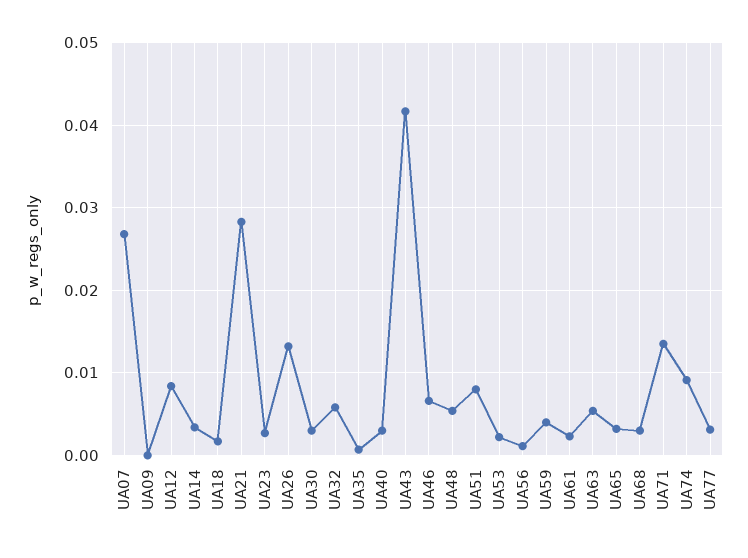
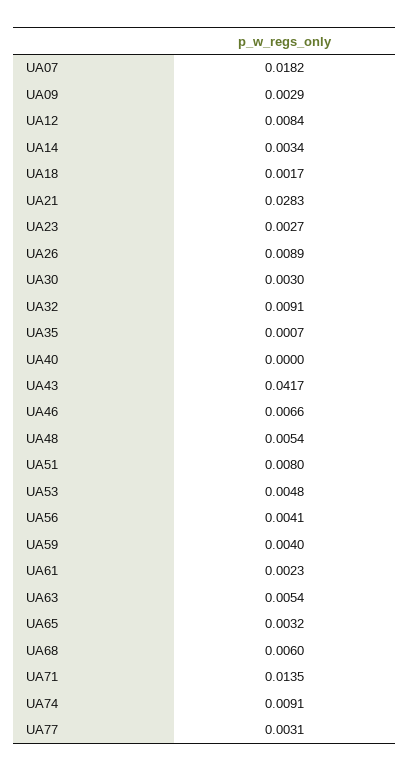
UA07: 0.027 -> 0.0182
UA09: 0 -> 0.0029
UA26: 0.013 -> 0.0089
UA32: 0.006 -> 0.0091
UA40: 0.003 -> 0
UA53: 0.002 -> 0.0048
UA56: 0.001 -> 0.0041
UA68: 0.003 -> 0.006

